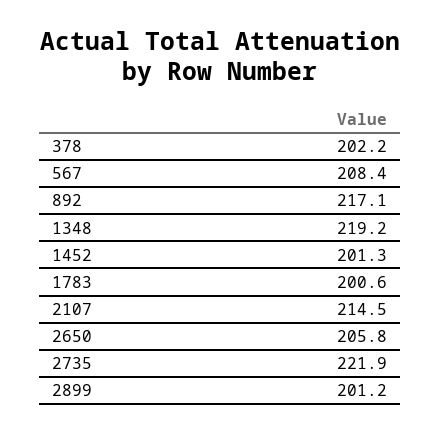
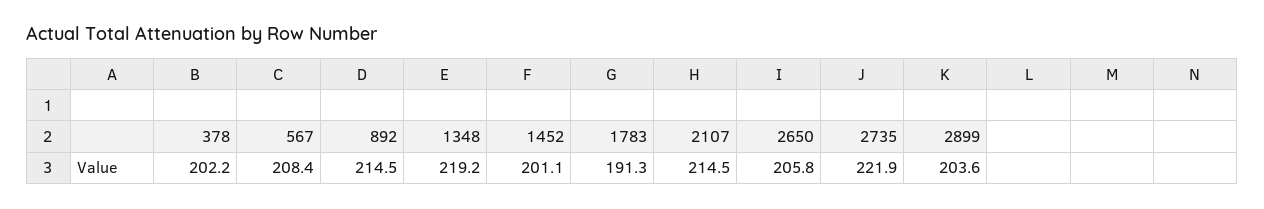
892: 217.1 -> 214.5
1452: 201.3 -> 201.1
1783: 200.6 -> 191.3
2899: 201.2 -> 203.6

